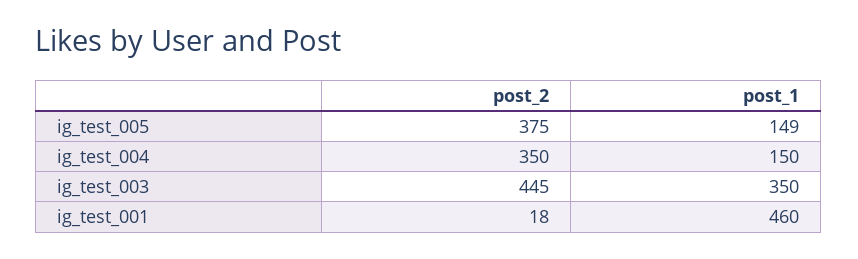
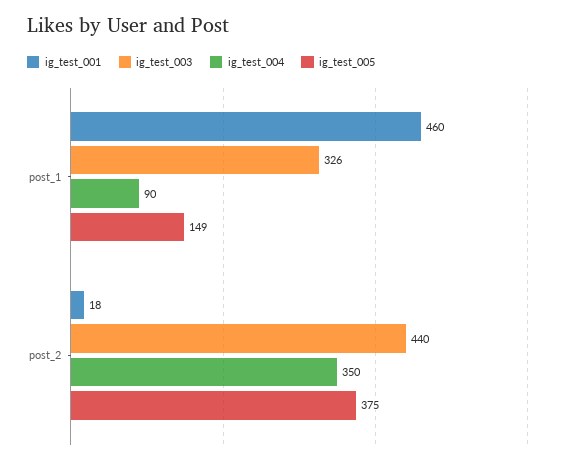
ig_test_004, post_1: 150 -> 90
ig_test_003, post_2: 445 -> 440
ig_test_003, post_1: 350 -> 326

